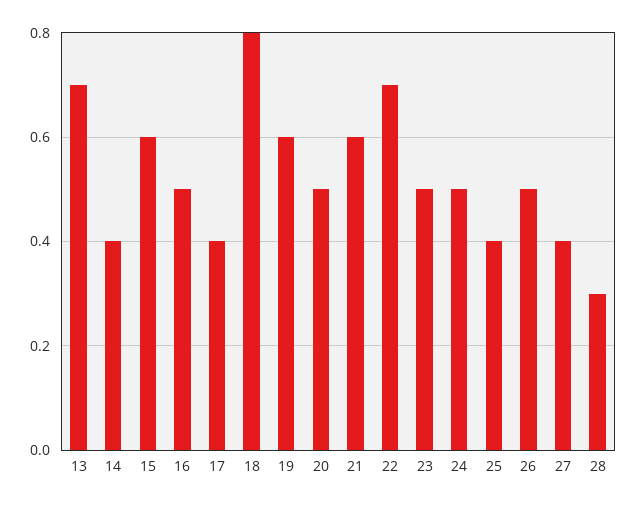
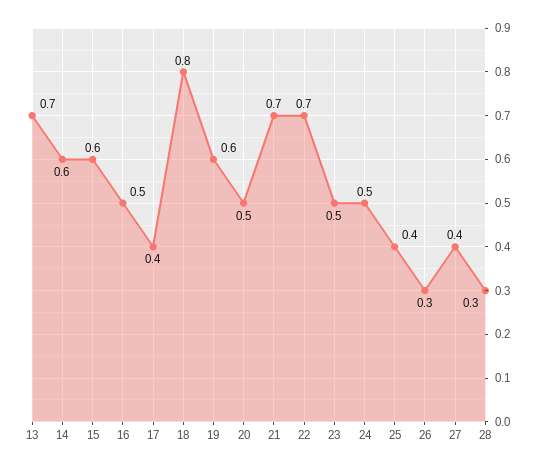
14: 0.4 -> 0.6
21: 0.6 -> 0.7
26: 0.5 -> 0.3

